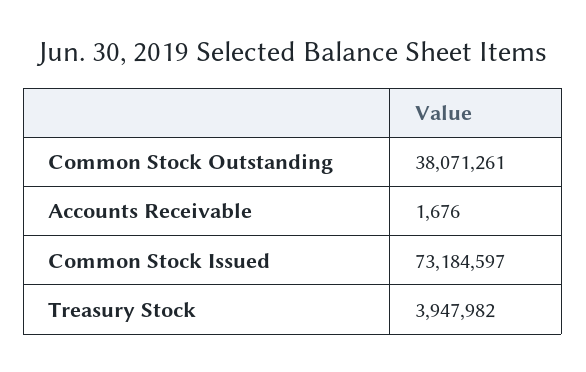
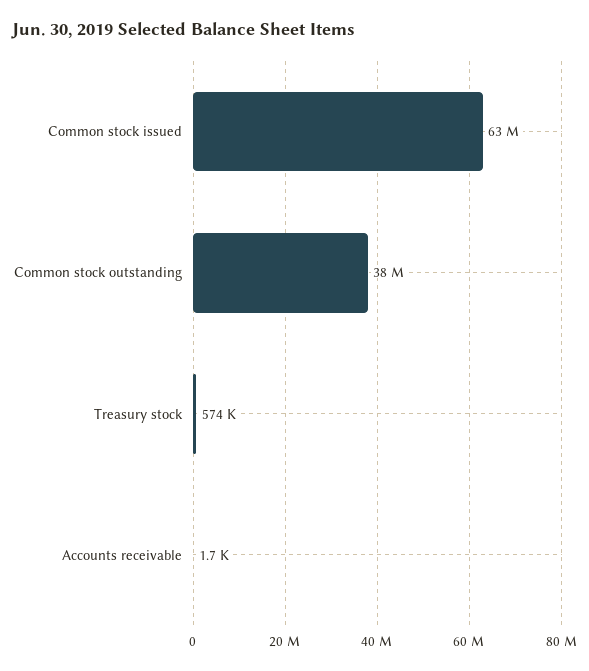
Common Stock Issued: 73184597 -> 63000000
Treasury Stock: 3947982 -> 574000

